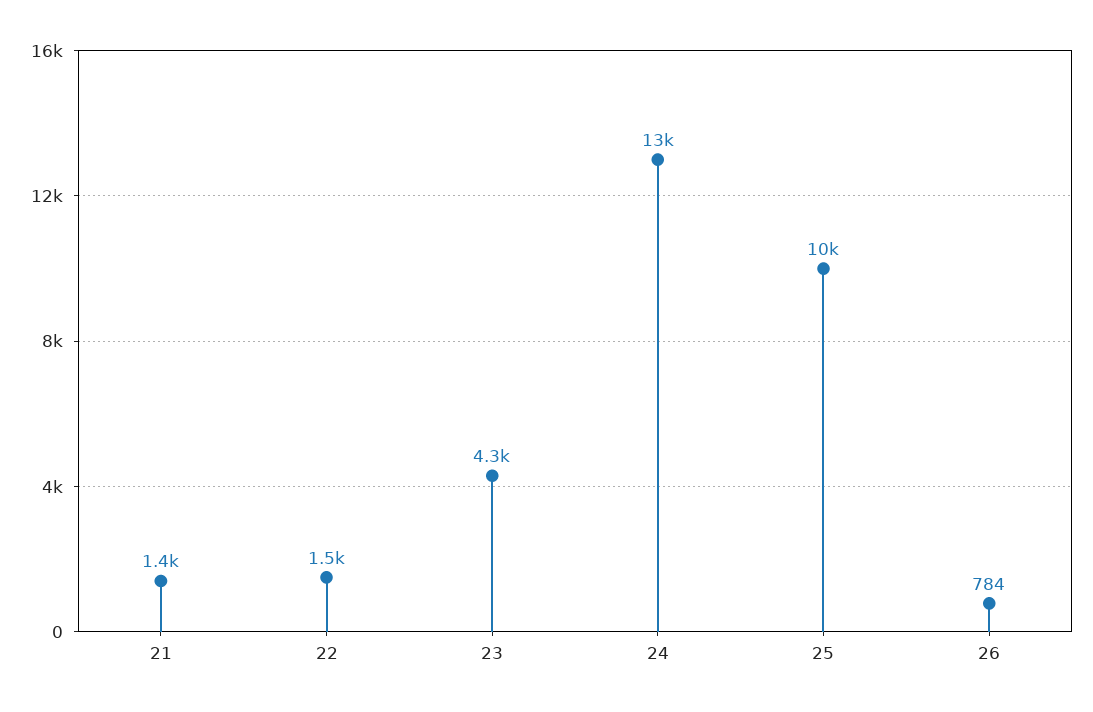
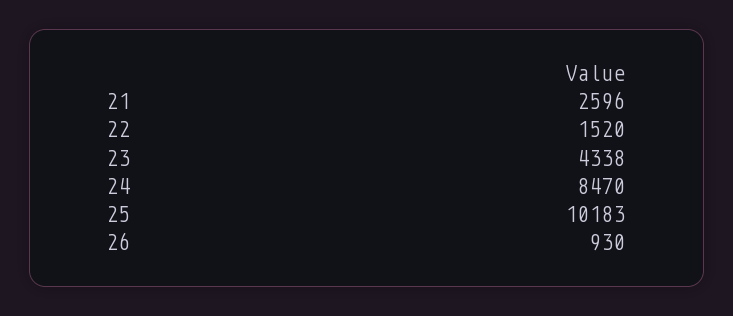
21: 1400 -> 2596
24: 13000 -> 8470
26: 784 -> 930

